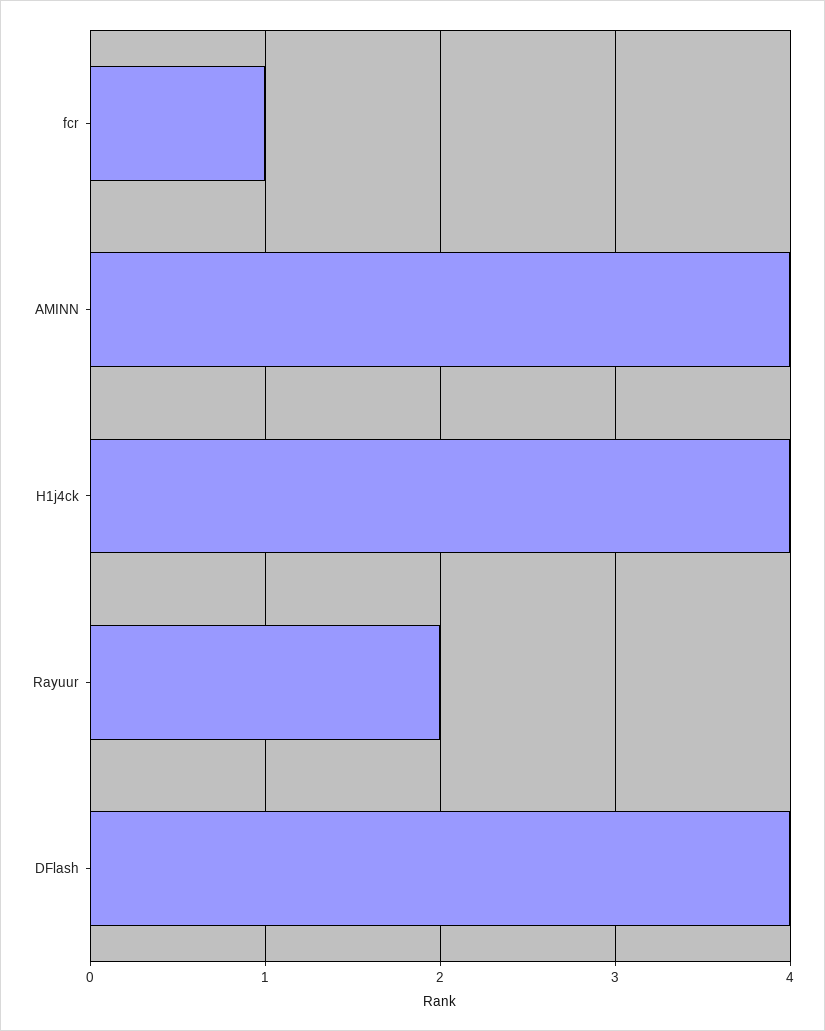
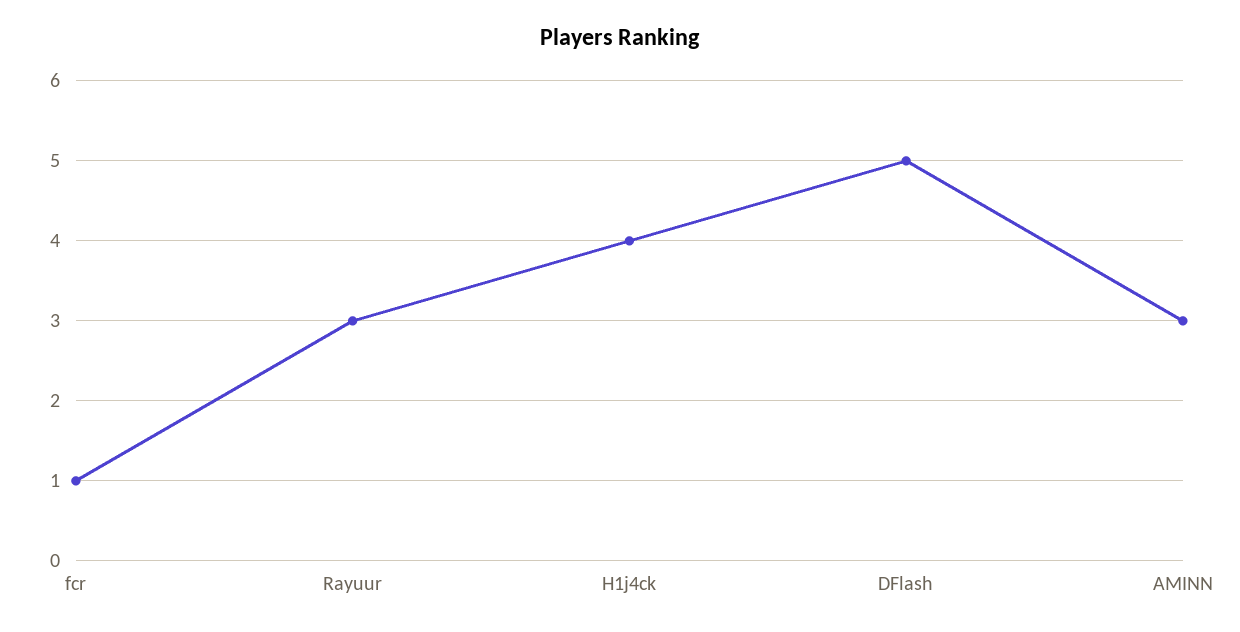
AMINN: 4 -> 3
Rayuur: 2 -> 3
DFlash: 4 -> 5

